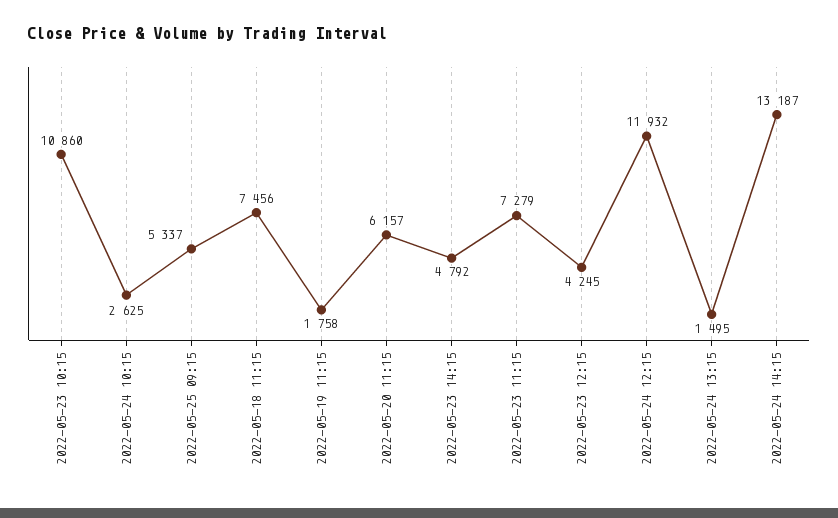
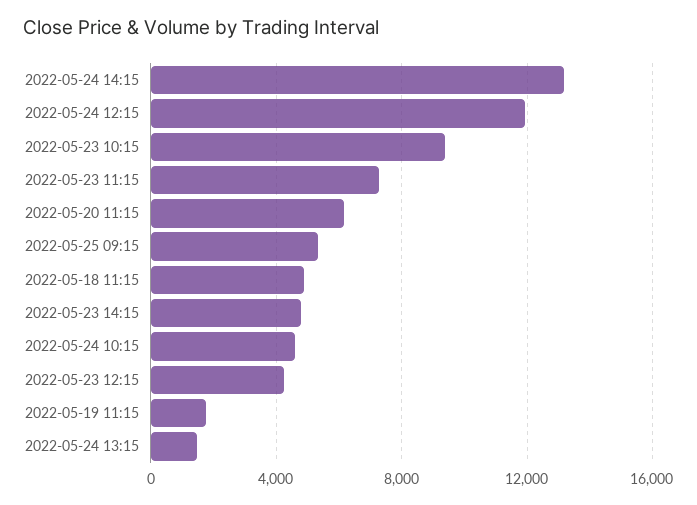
2022-05-23 10:15: 10860 -> 9500
2022-05-24 10:15: 2625 -> 4500
2022-05-18 11:15: 7456 -> 5000

